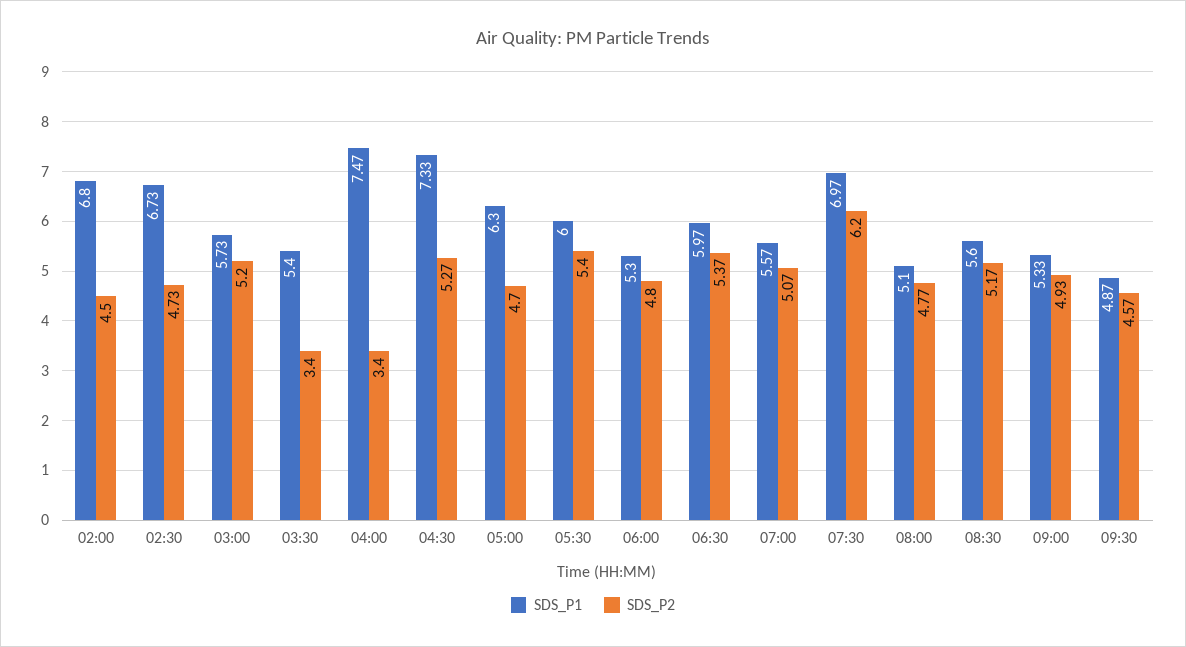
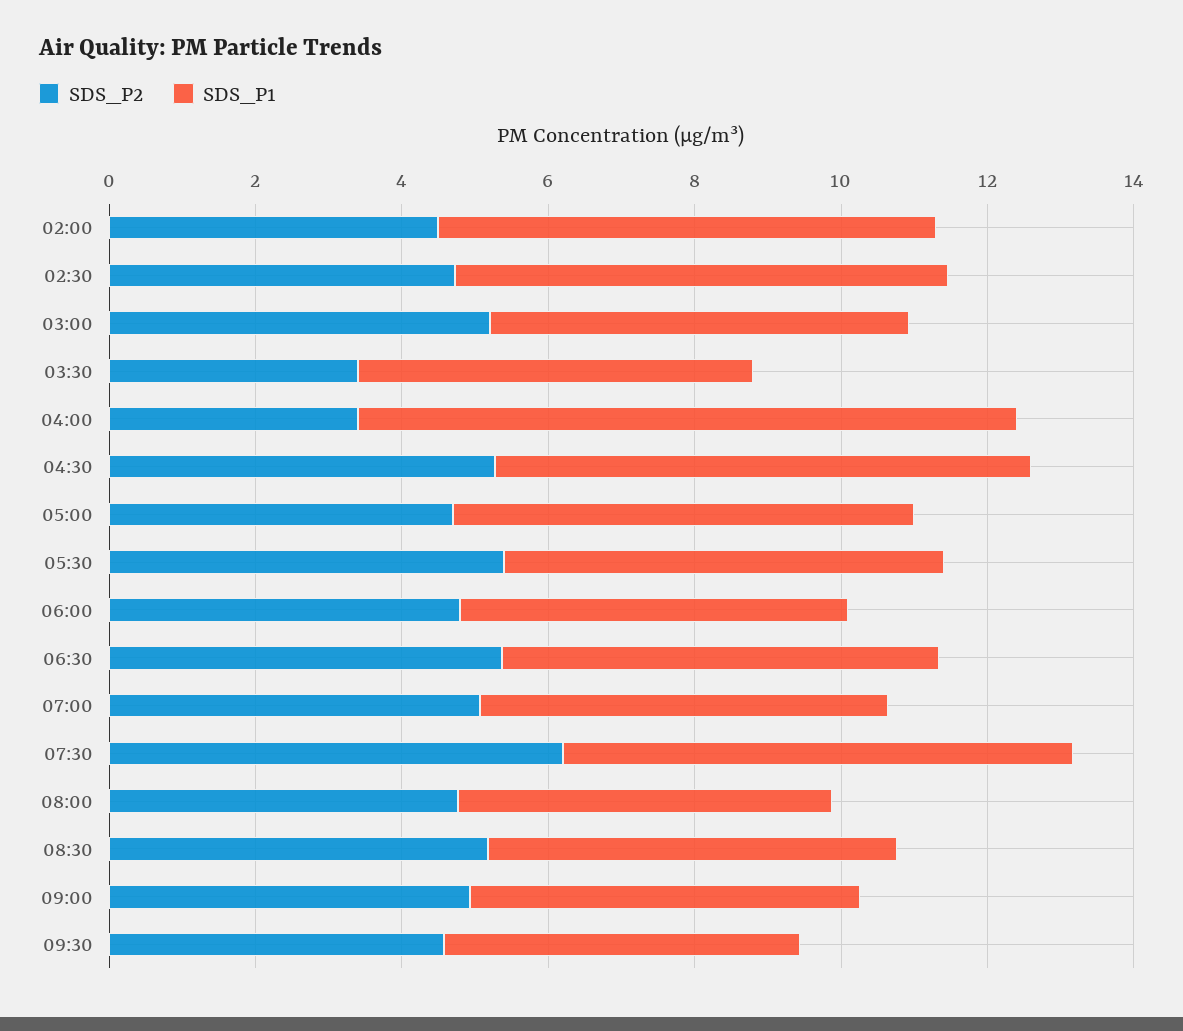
SDS_P1, 04:00: 7.47 -> 9

